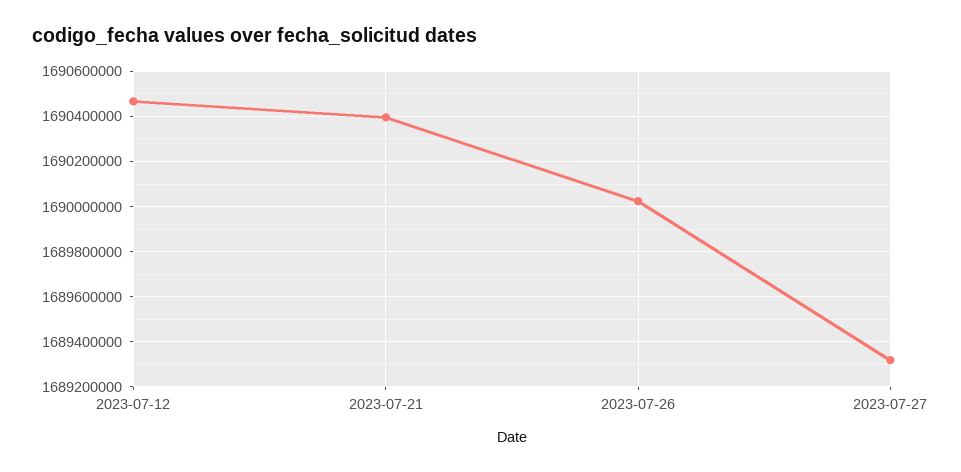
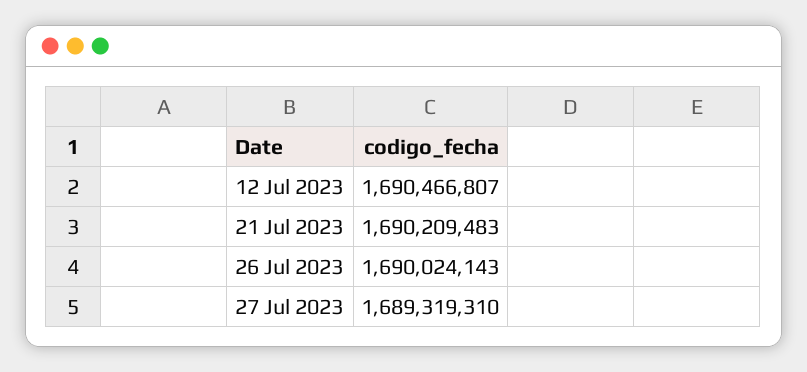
2023-07-21: 1690400000 -> 1690209483

